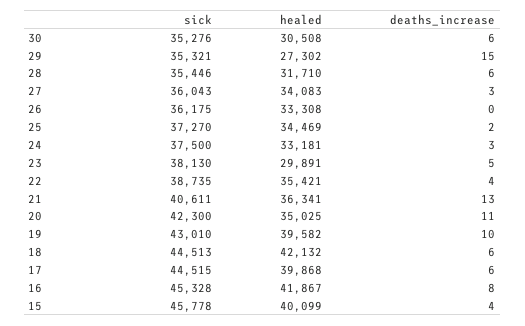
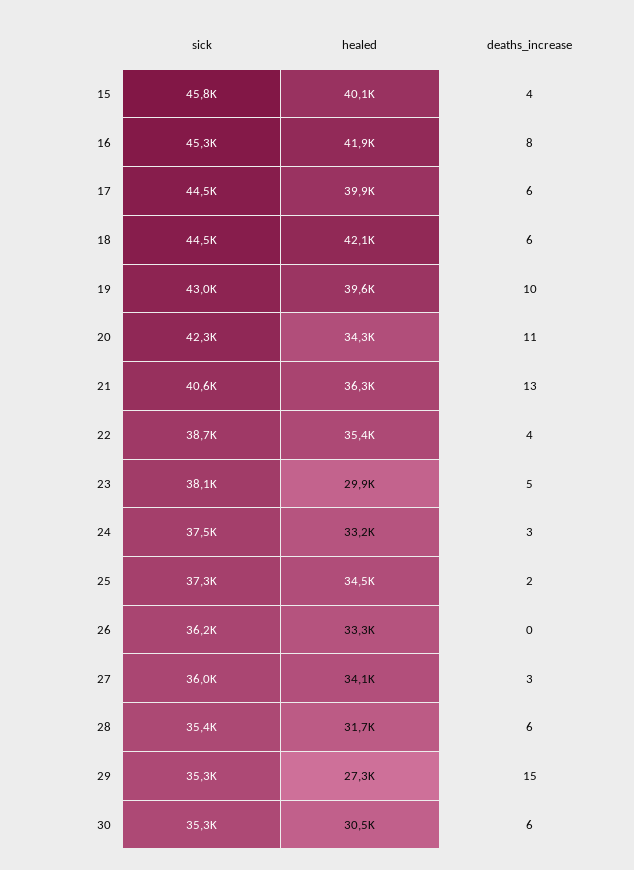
healed, 20: 35025 -> 34300

